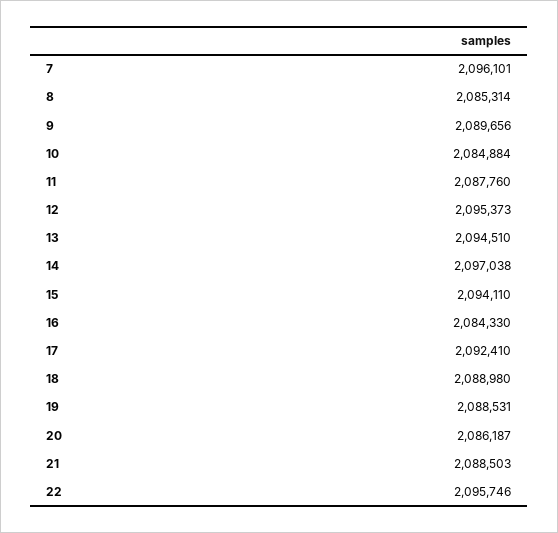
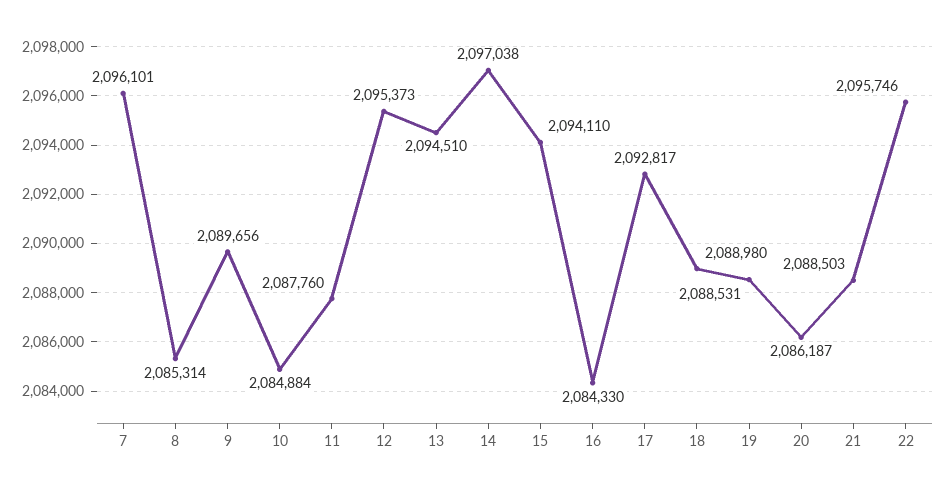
17: 2092410 -> 2092817

